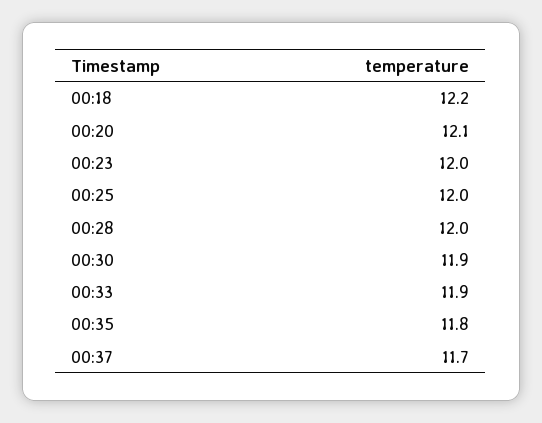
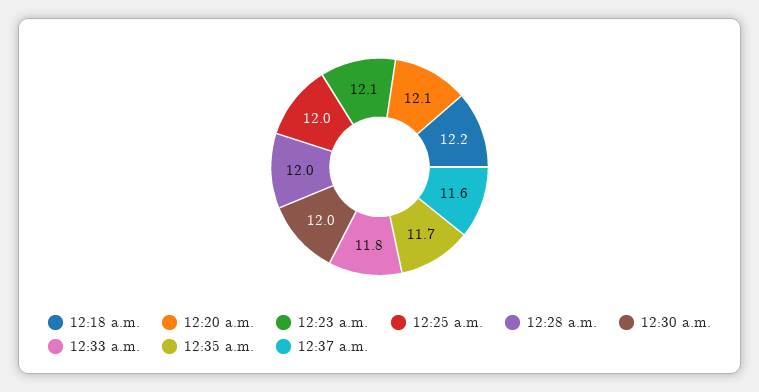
00:23: 12 -> 12.1
00:30: 11.9 -> 12
00:33: 11.9 -> 11.8
00:35: 11.8 -> 11.7
00:37: 11.7 -> 11.6

